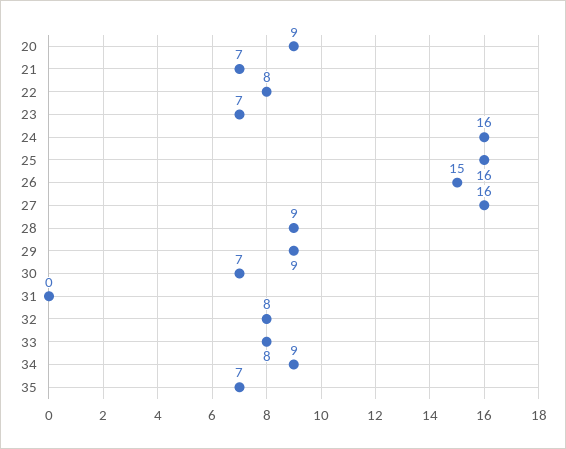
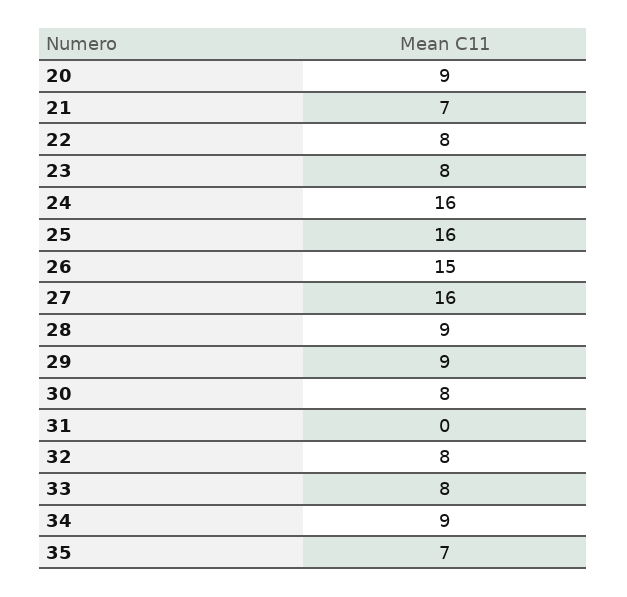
23: 7 -> 8
30: 7 -> 8

